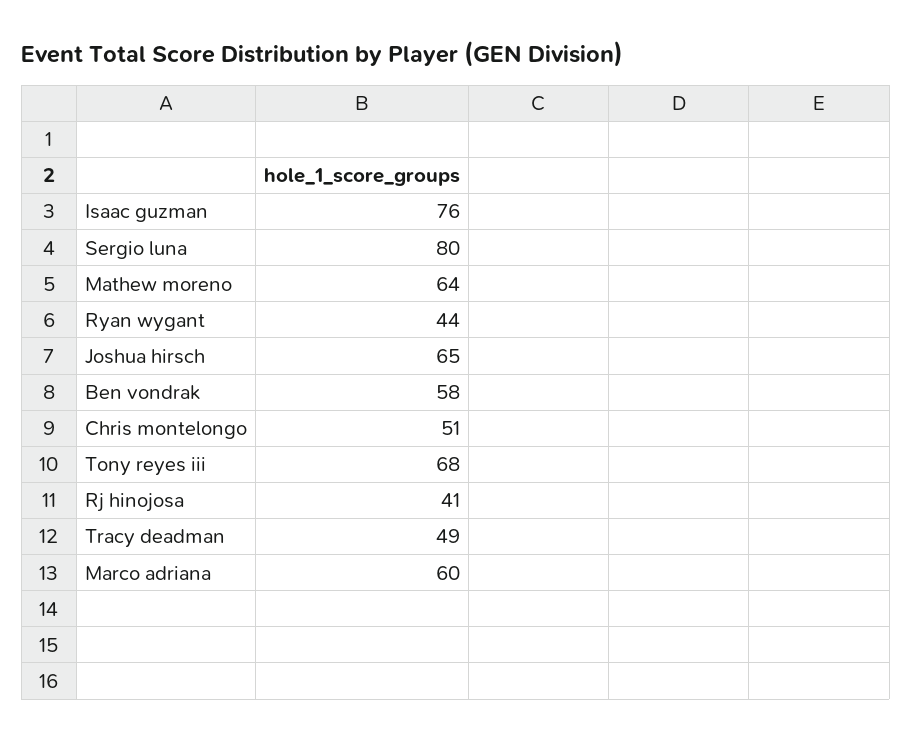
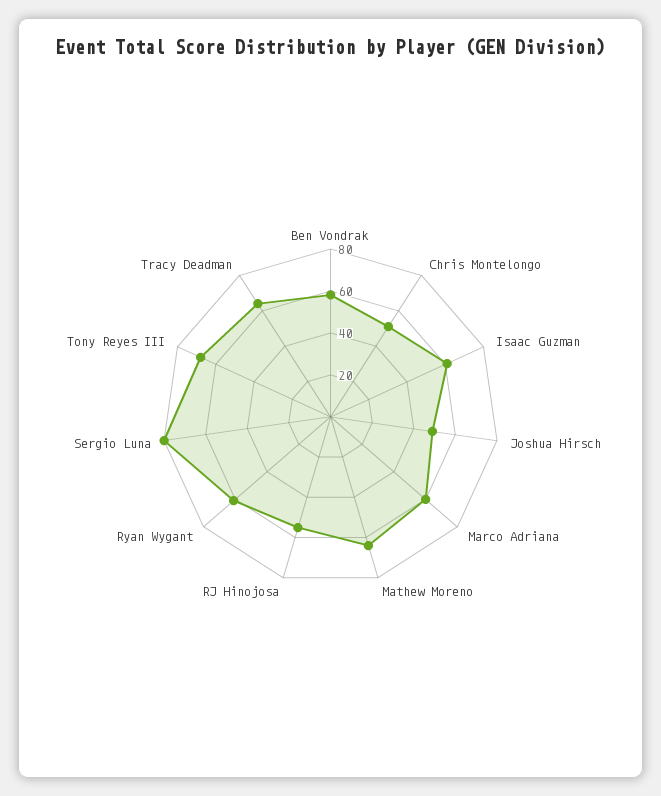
Isaac guzman: 76 -> 60
Ryan wygant: 44 -> 60
Joshua hirsch: 65 -> 50
Rj hinojosa: 41 -> 55
Tracy deadman: 49 -> 65

